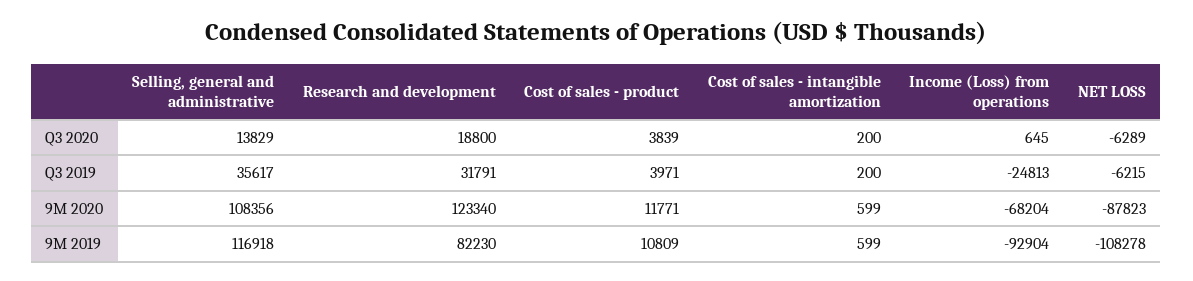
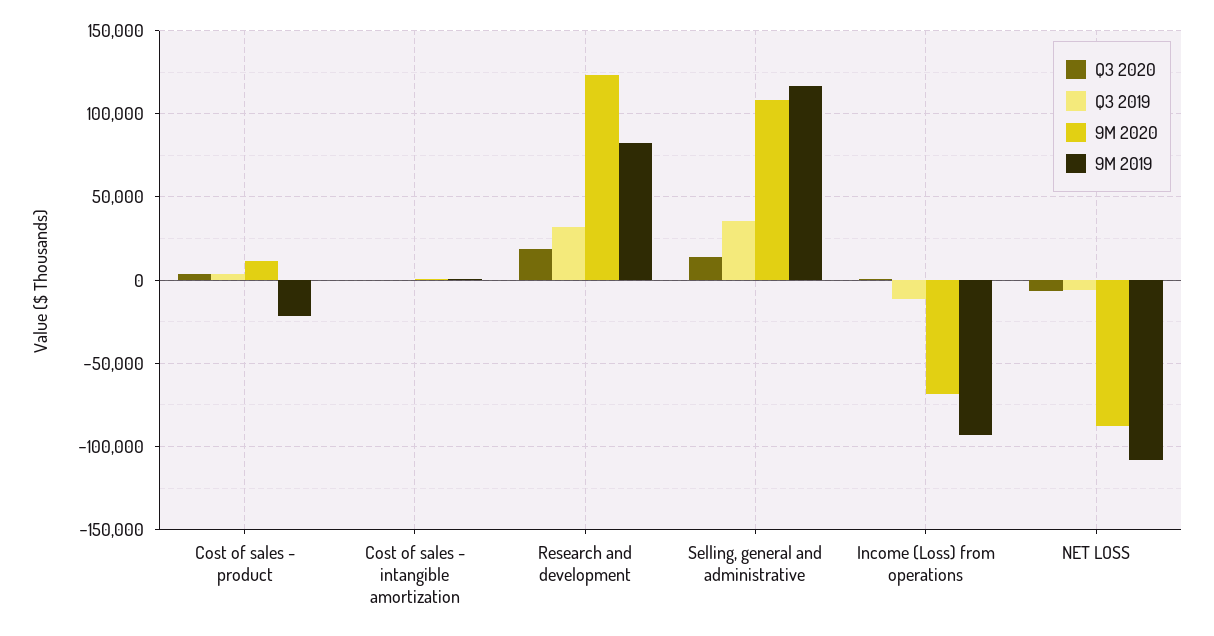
Q3 2019, Income (Loss) from operations: -24813 -> -10000
9M 2019, Cost of sales - product: 10809 -> -20000

